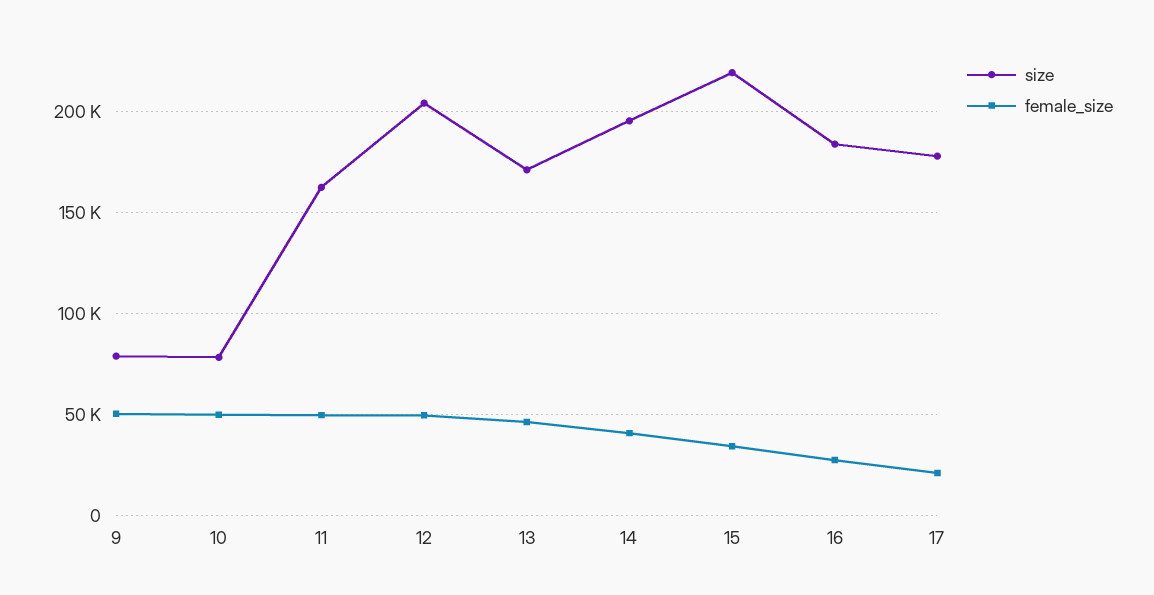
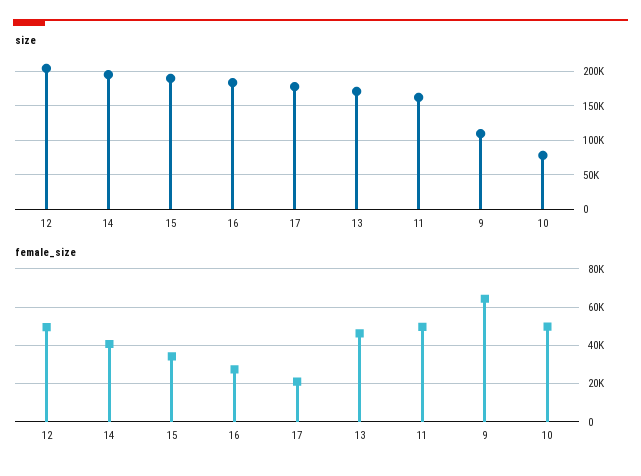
size, 9: 80000 -> 110000
female_size, 9: 50000 -> 65000
size, 15: 220000 -> 190000

